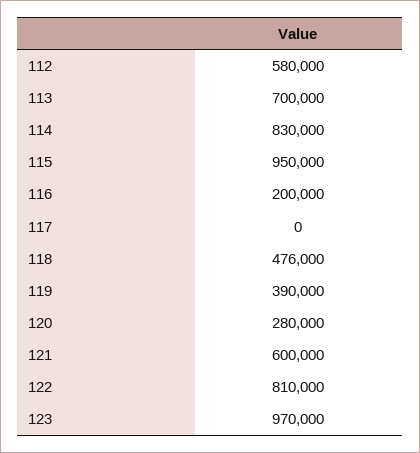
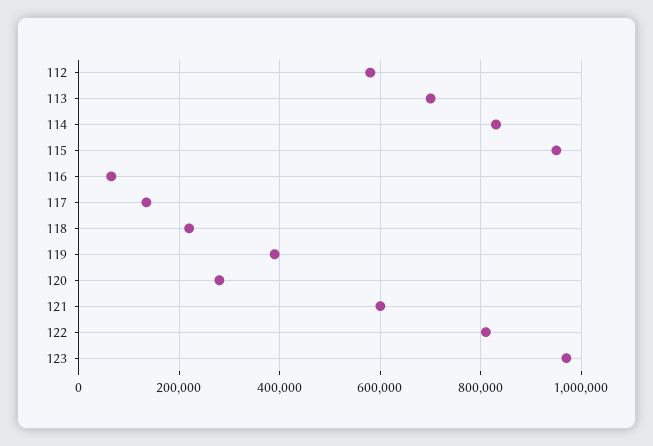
116: 200000 -> 60000
117: 0 -> 140000
118: 476000 -> 220000

